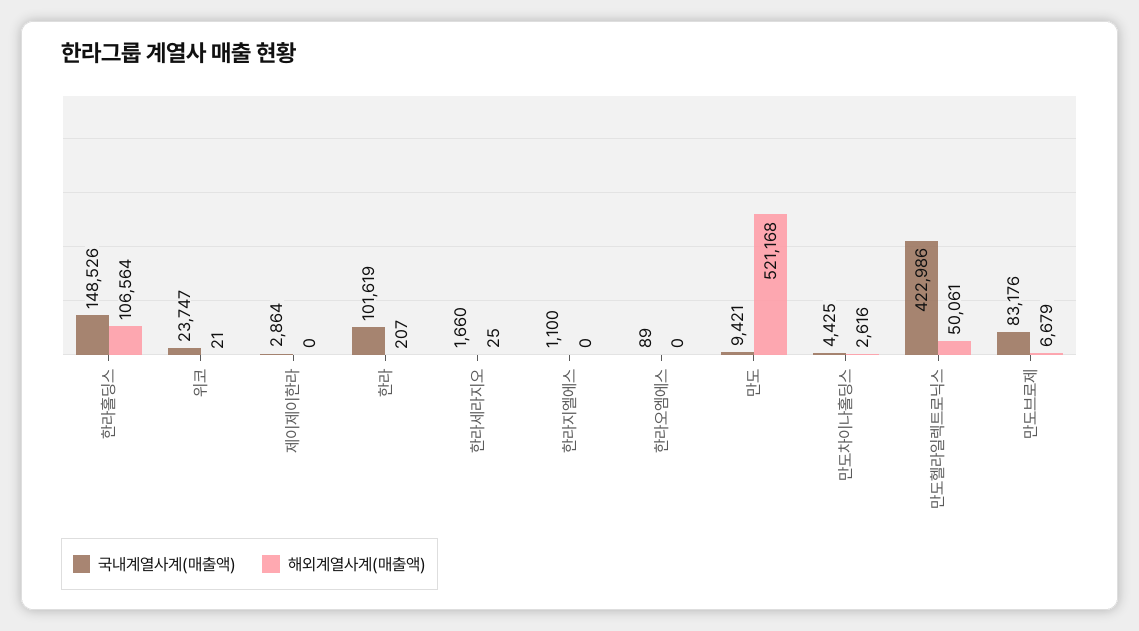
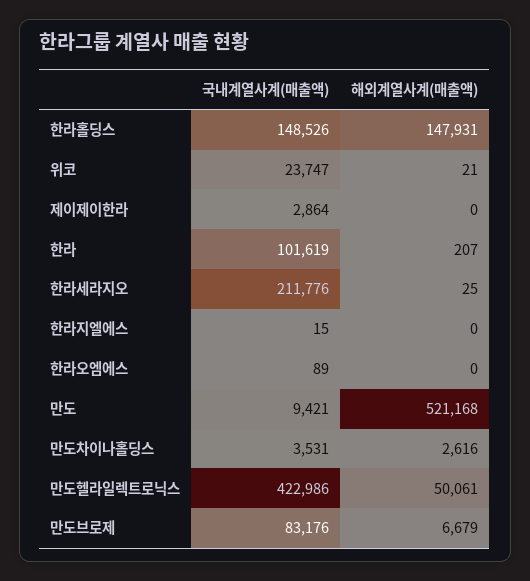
해외계열사계(매출액), 한라홀딩스: 106564 -> 147931
국내계열사계(매출액), 한라세라지오: 1660 -> 211776
국내계열사계(매출액), 한라지엘에스: 1100 -> 15
국내계열사계(매출액), 만도차이나홀딩스: 4425 -> 3531

